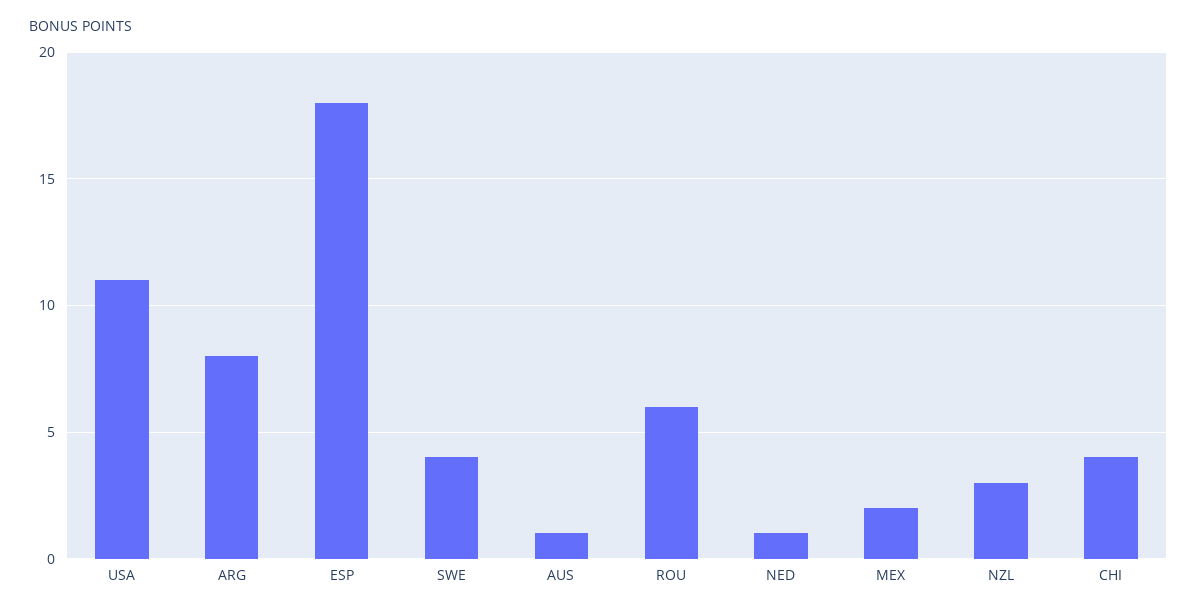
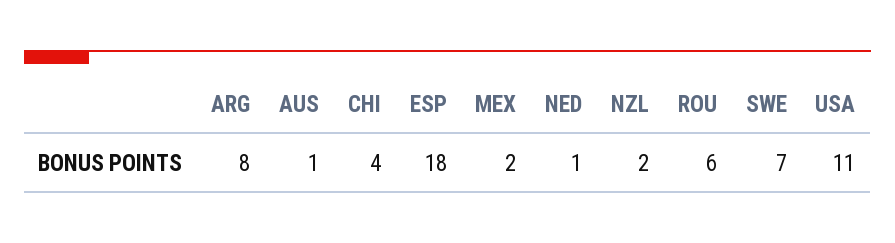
SWE: 4 -> 7
NZL: 3 -> 2

